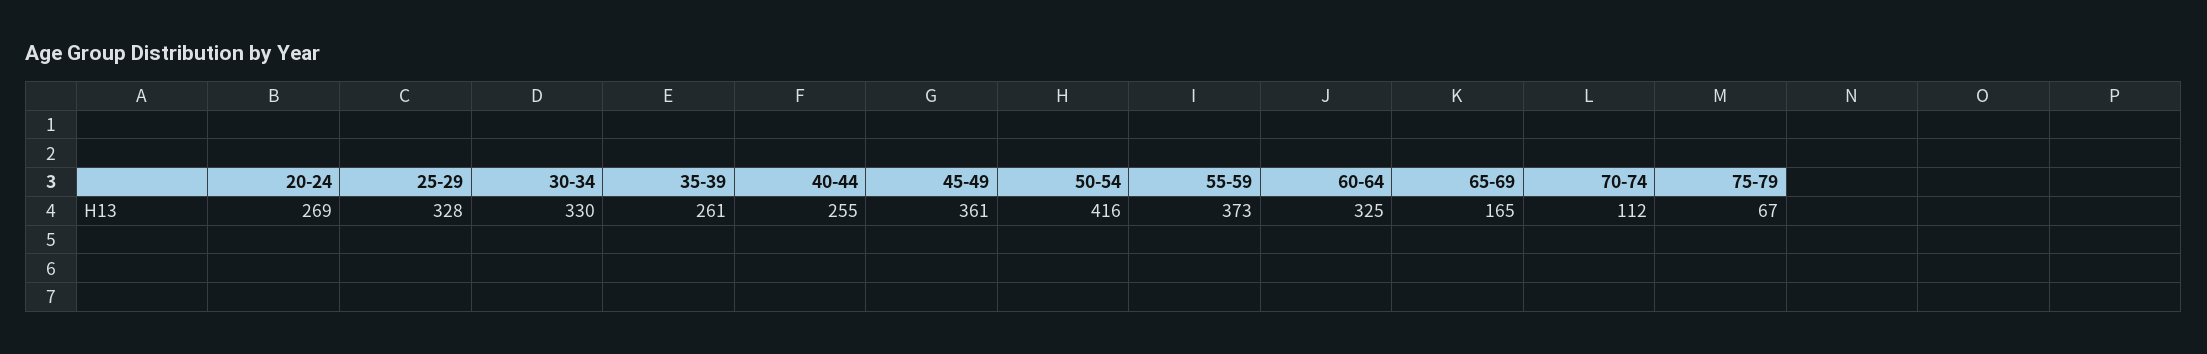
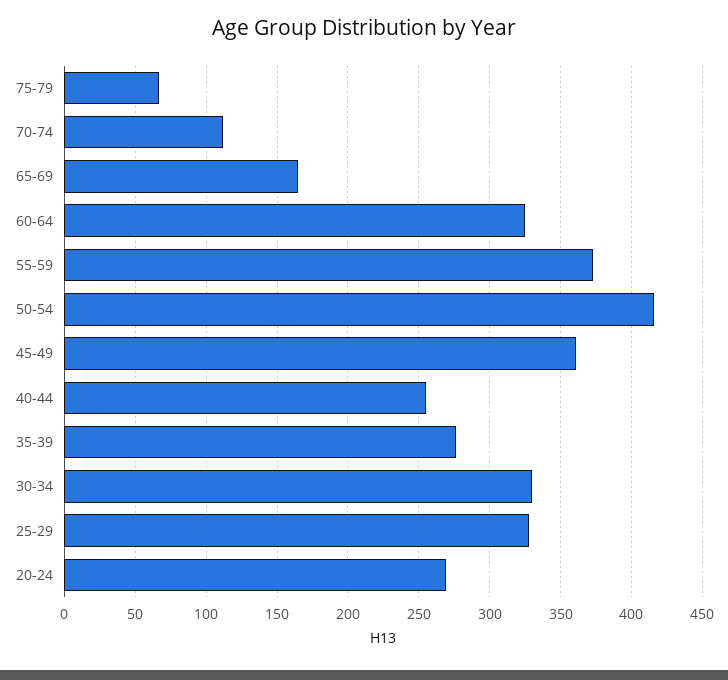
35-39: 261 -> 275

